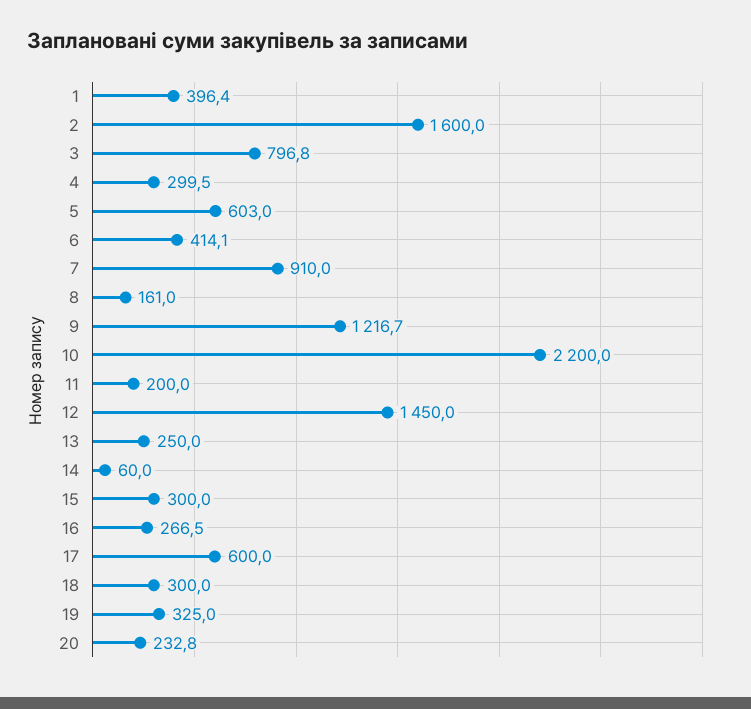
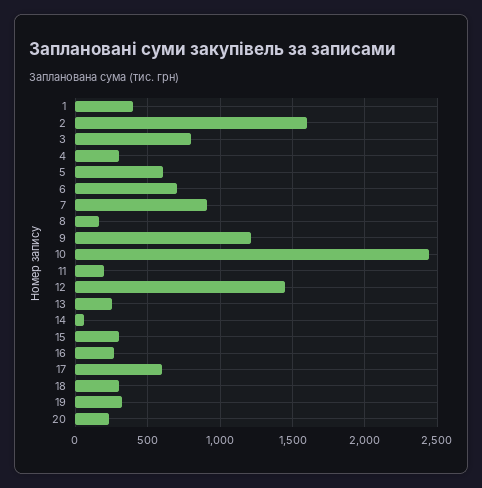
6: 414.1 -> 700
10: 2200 -> 2450

